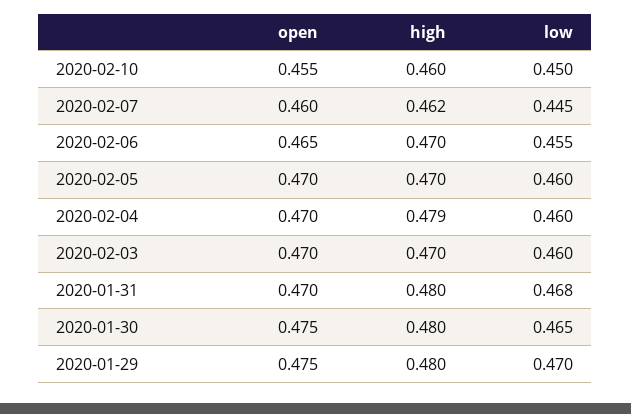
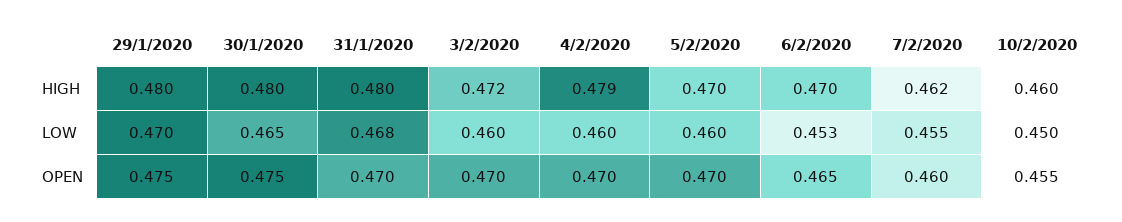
low, 2020-02-07: 0.445 -> 0.455
low, 2020-02-06: 0.455 -> 0.453
high, 2020-02-03: 0.47 -> 0.472

